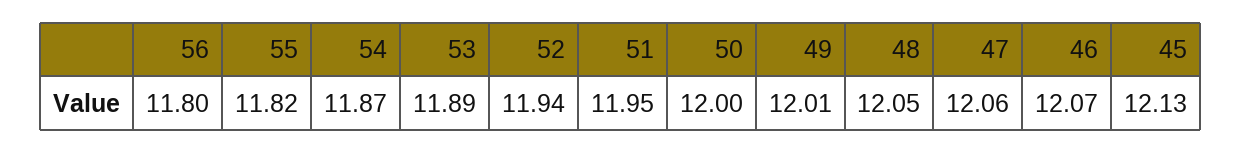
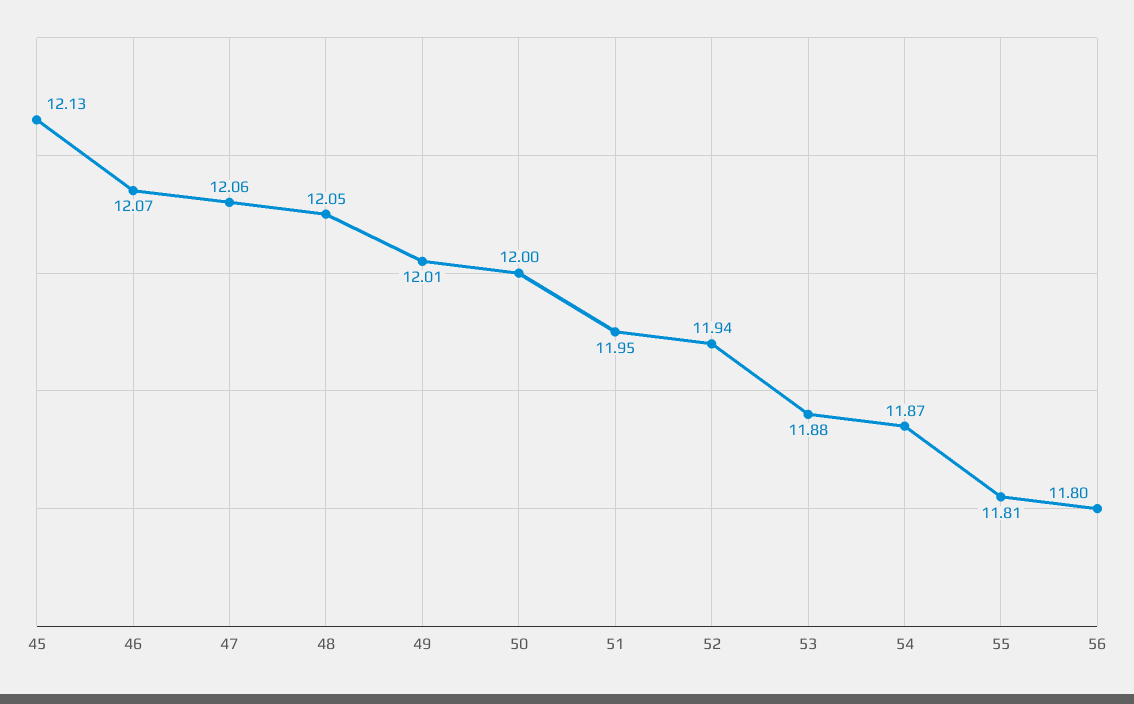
55: 11.82 -> 11.81
53: 11.89 -> 11.88

